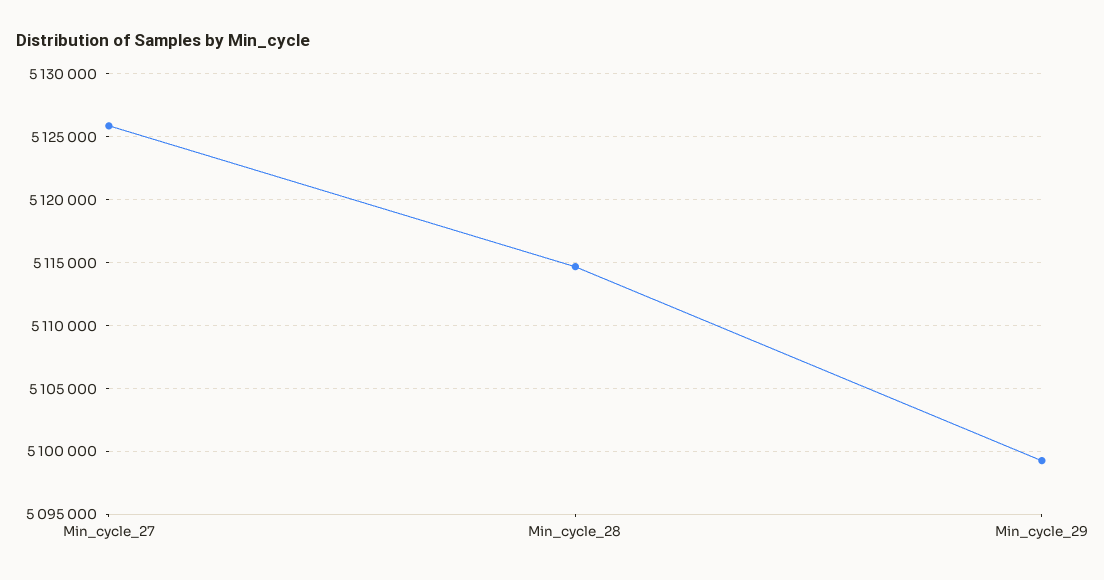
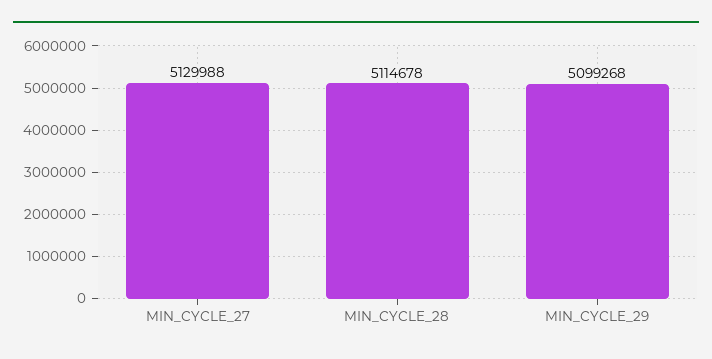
Min_cycle_27: 5126000 -> 5129988

